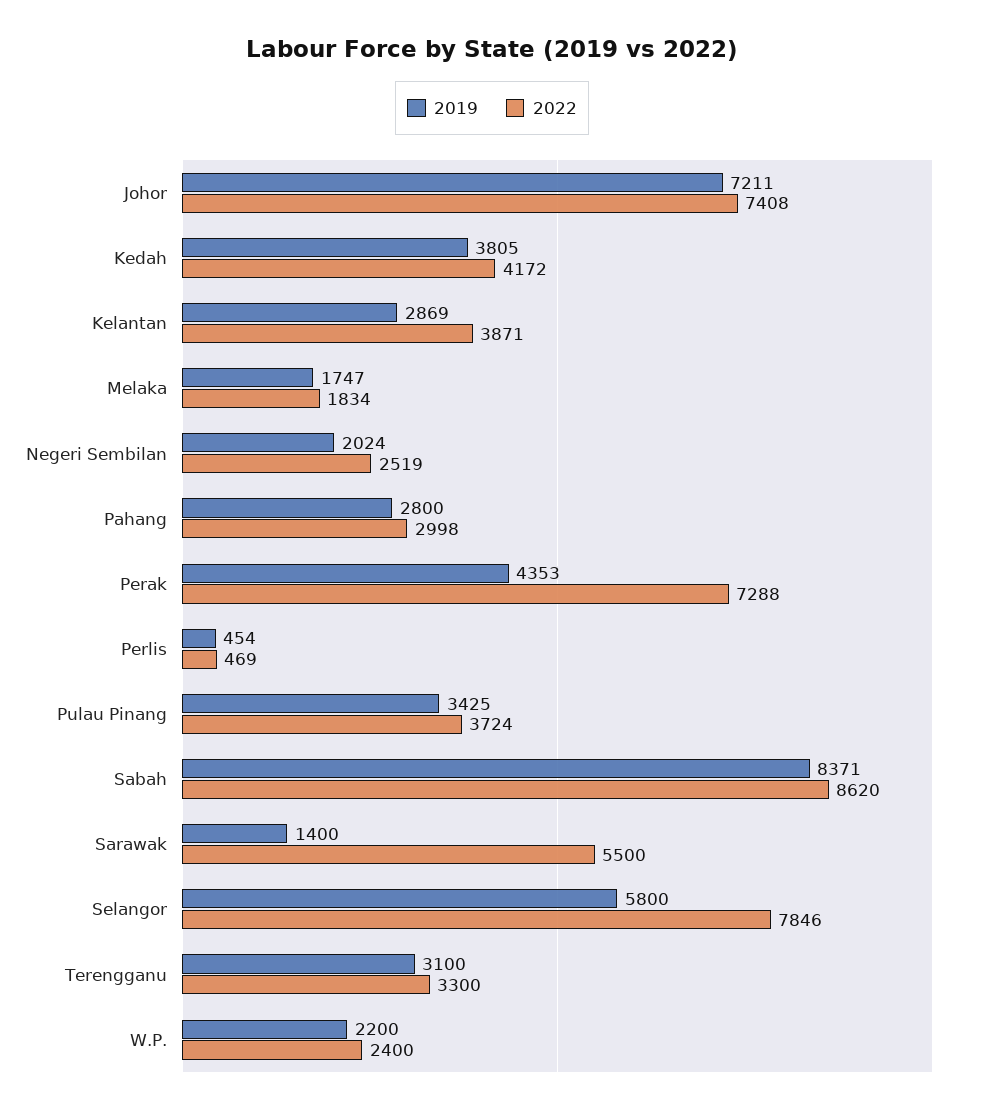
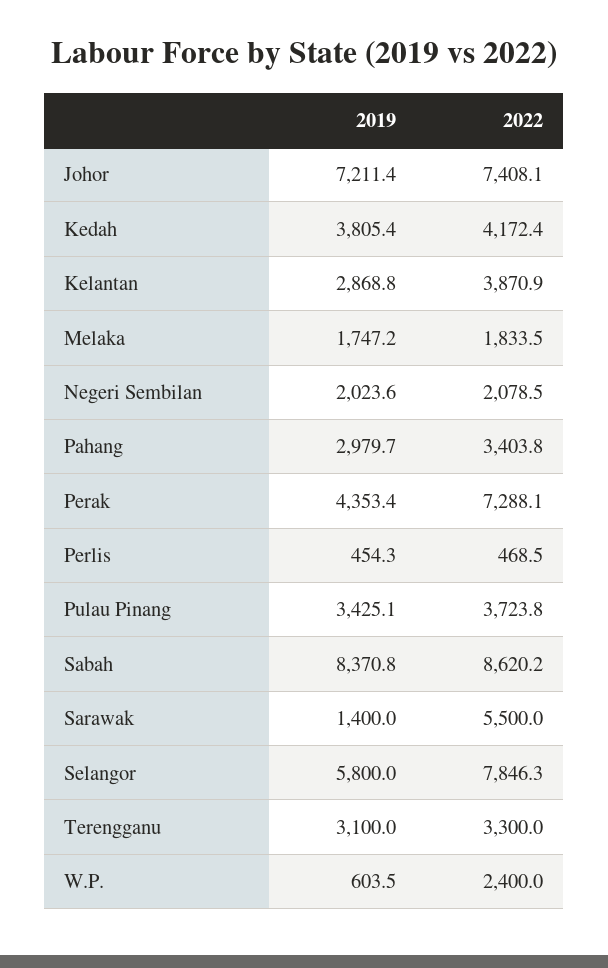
2022, Negeri Sembilan: 2519 -> 2078.5
2019, Pahang: 2800 -> 2979.7
2022, Pahang: 2998 -> 3403.8
2019, W.P.: 2200 -> 603.5

